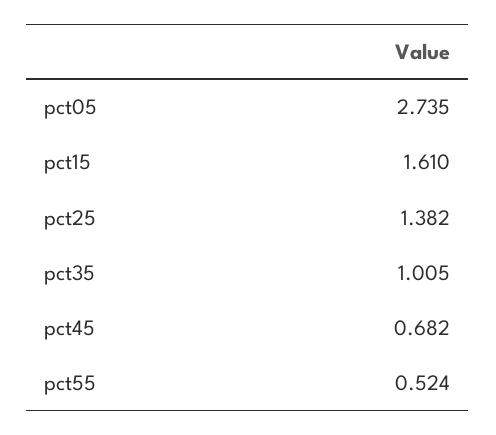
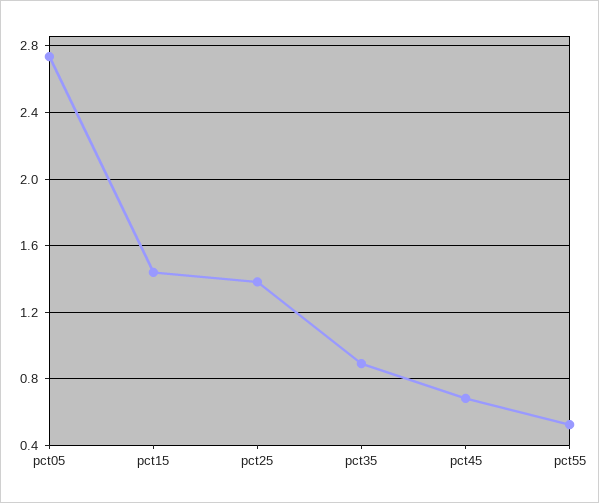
pct15: 1.61 -> 1.45
pct35: 1.005 -> 0.9

